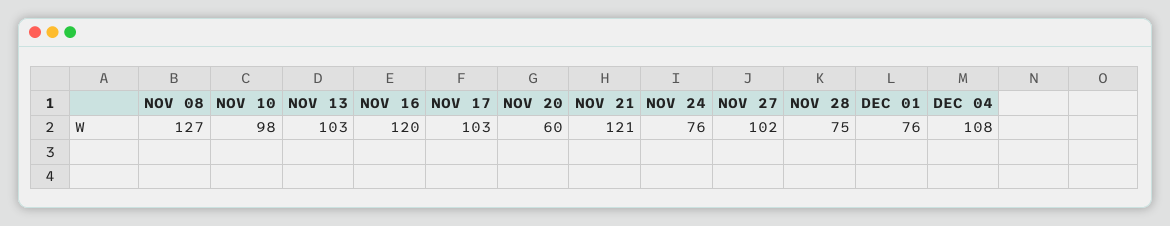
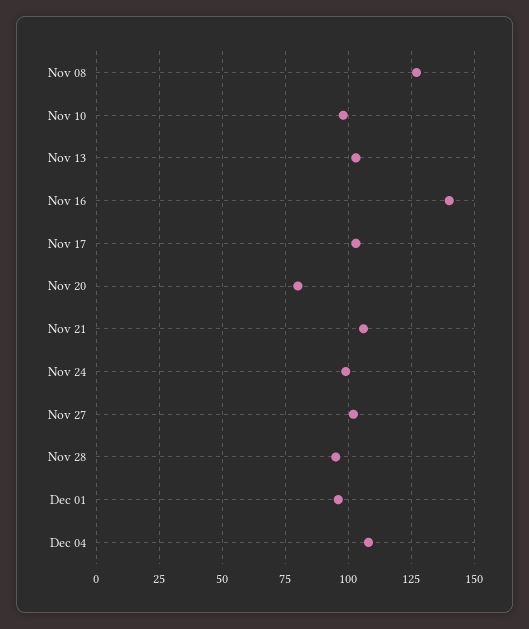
NOV 16: 120 -> 140
NOV 20: 60 -> 80
NOV 21: 121 -> 105
NOV 24: 76 -> 100
NOV 28: 75 -> 95
DEC 01: 76 -> 95

